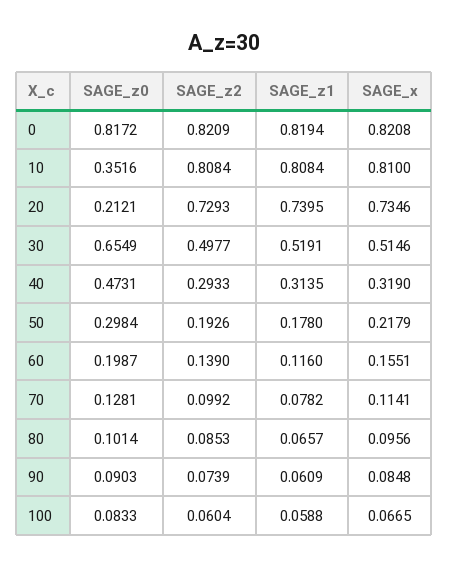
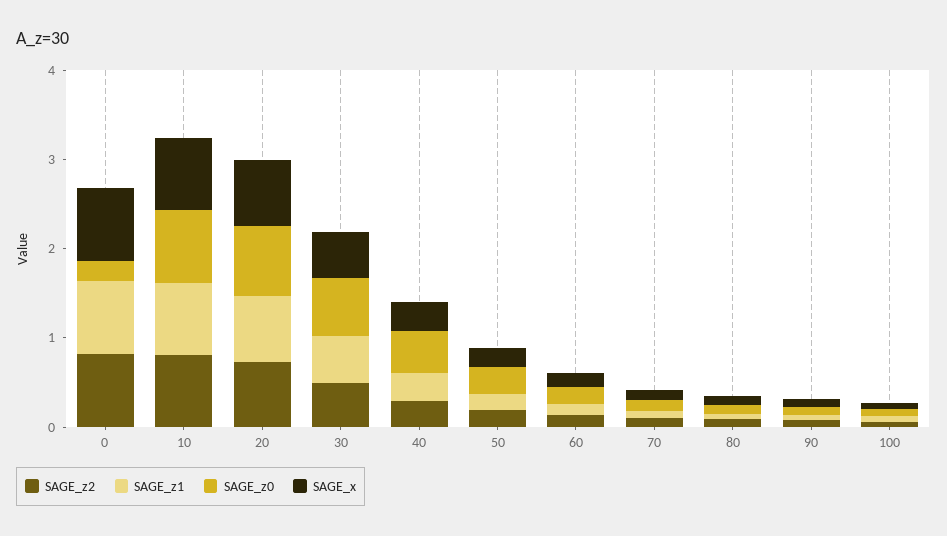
SAGE_z0, 0: 0.8172 -> 0.2
SAGE_z0, 10: 0.3516 -> 0.8
SAGE_z0, 20: 0.2121 -> 0.8

